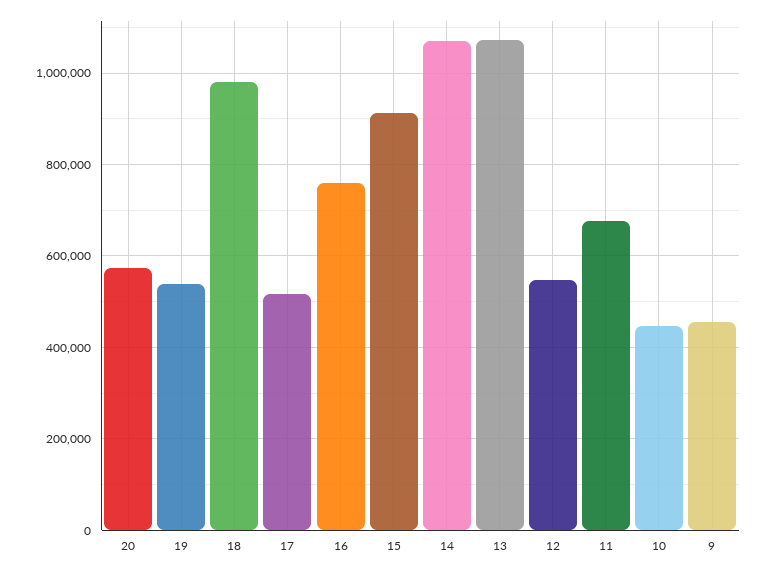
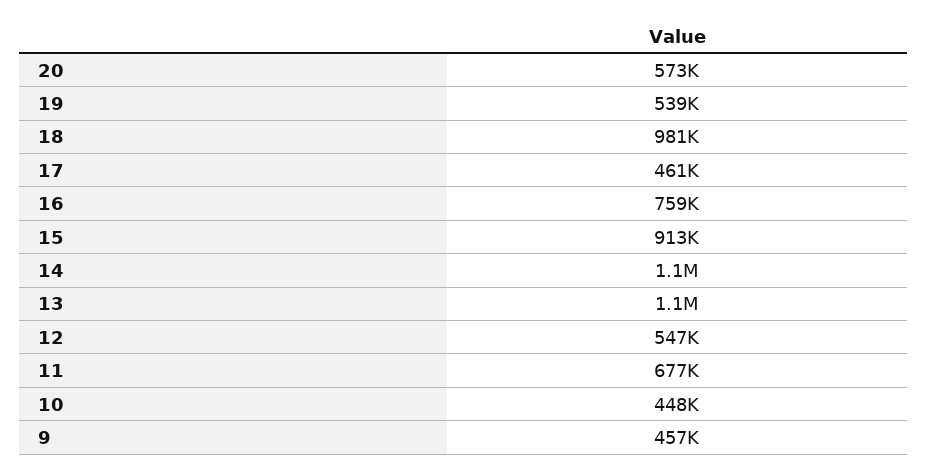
17: 520000 -> 461000

